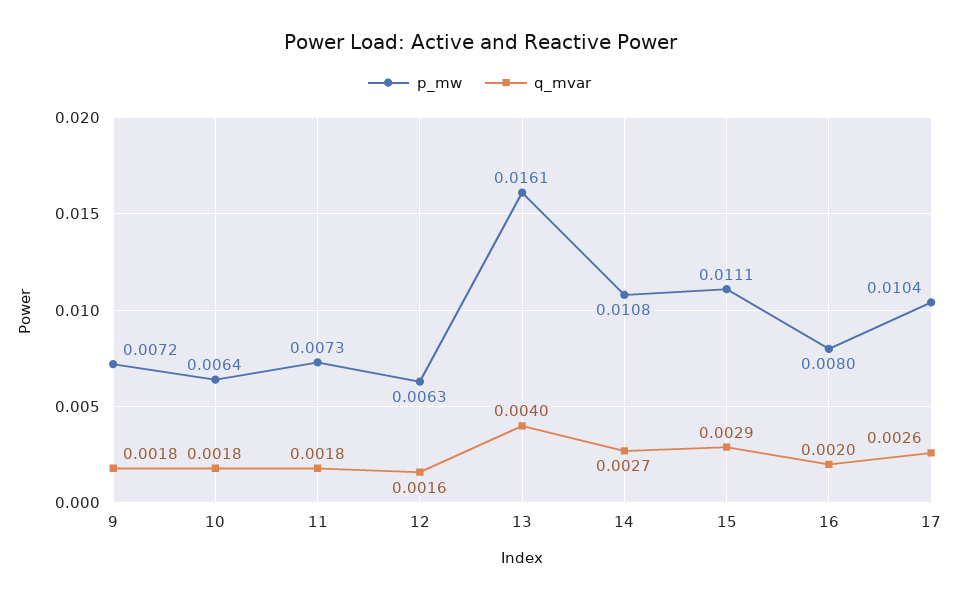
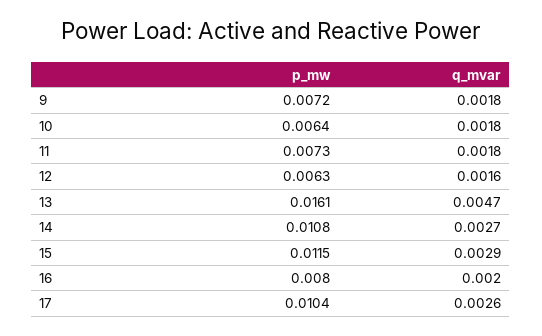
q_mvar, 13: 0.004 -> 0.0047
p_mw, 15: 0.0111 -> 0.0115

